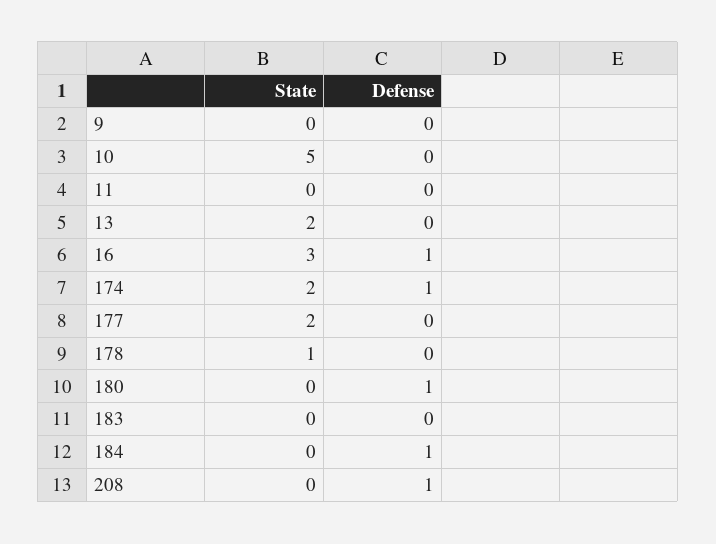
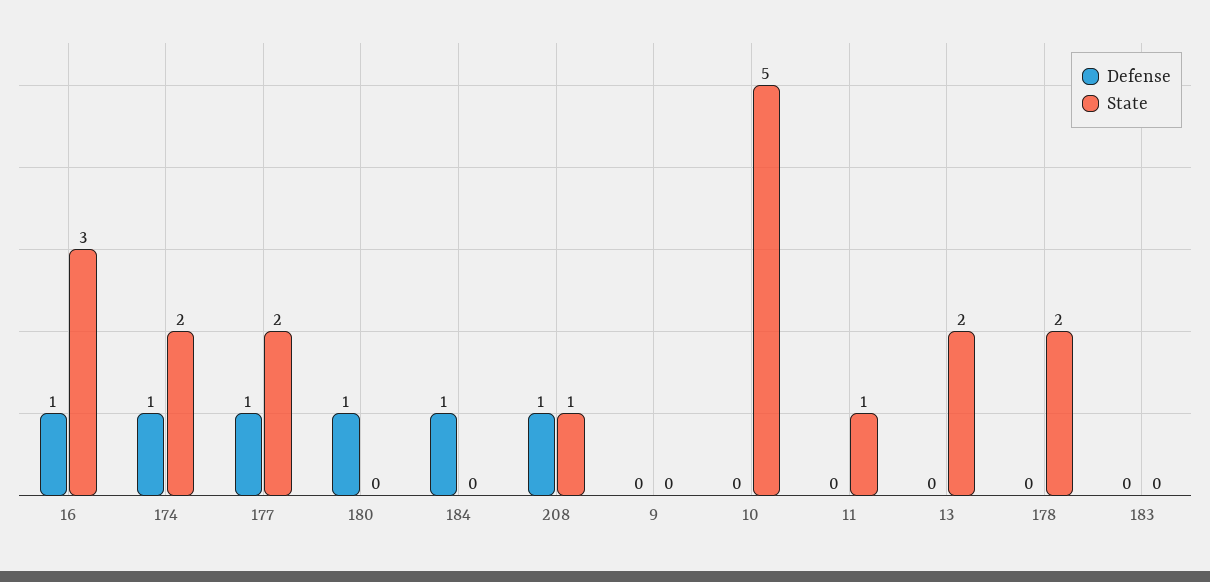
State, 11: 0 -> 1
Defense, 177: 0 -> 1
State, 178: 1 -> 2
State, 208: 0 -> 1

